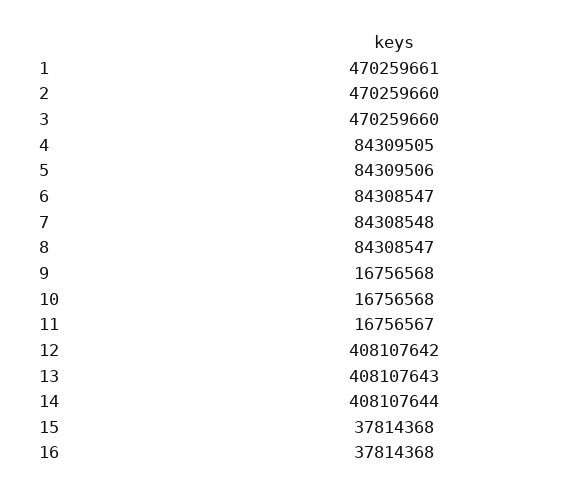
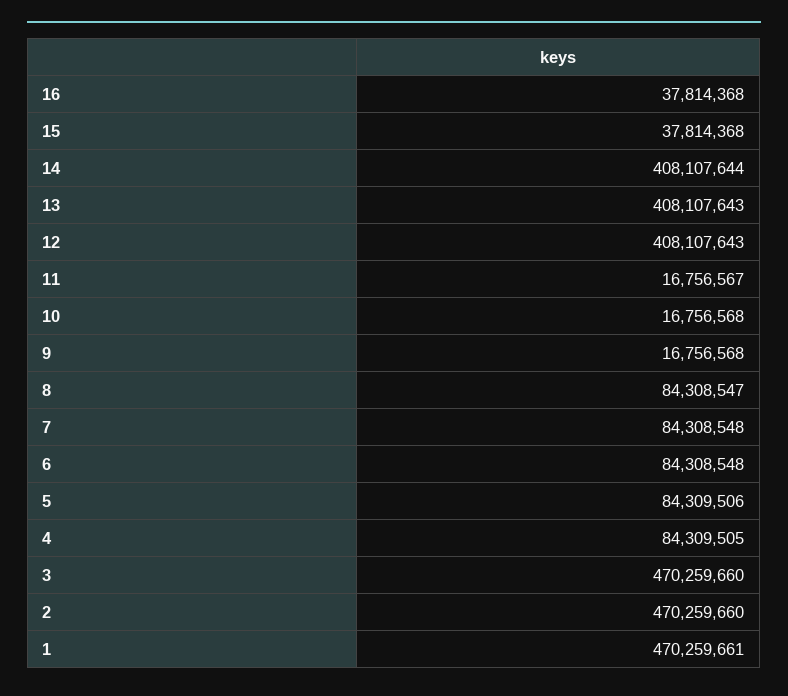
6: 84308547 -> 84308548
12: 408107642 -> 408107643

